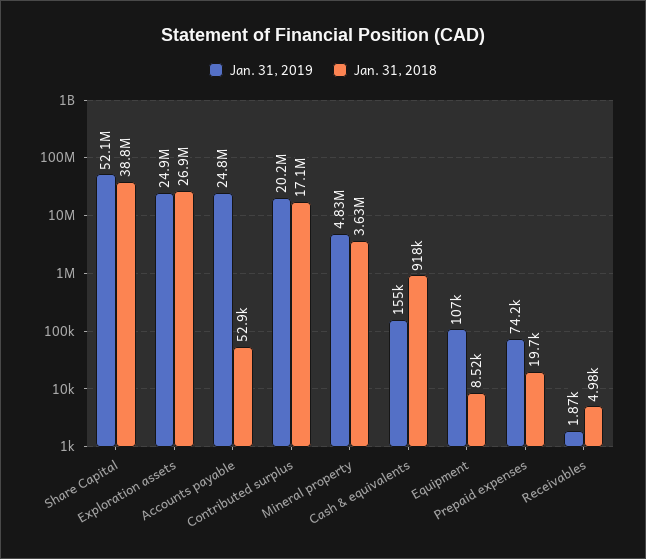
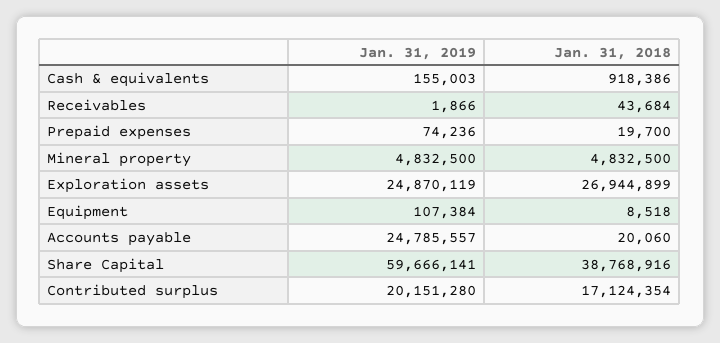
Jan. 31, 2019, Share Capital: 52100000 -> 59666141
Jan. 31, 2018, Accounts payable: 52900 -> 20060
Jan. 31, 2018, Mineral property: 3630000 -> 4832500
Jan. 31, 2018, Receivables: 4980 -> 43684

